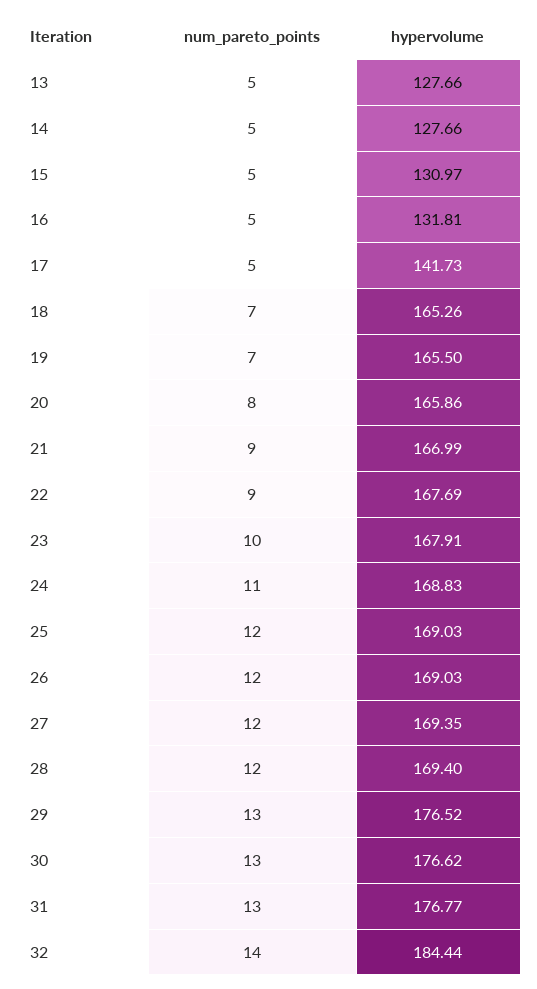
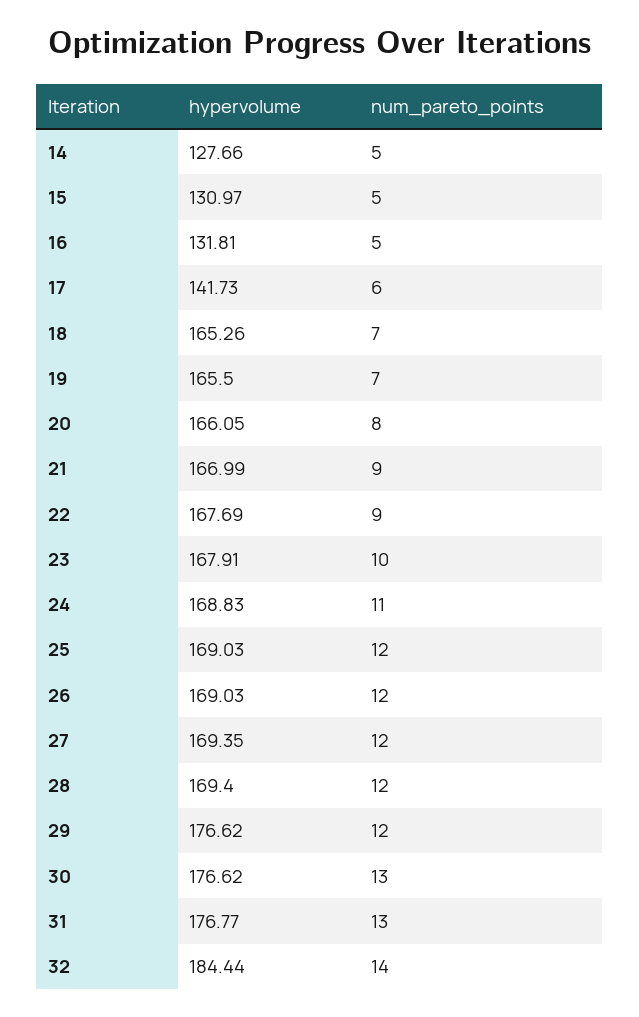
num_pareto_points, 13: 5 -> none
hypervolume, 13: 127.66 -> none
num_pareto_points, 17: 5 -> 6
hypervolume, 20: 165.86 -> 166.05
num_pareto_points, 29: 13 -> 12
hypervolume, 29: 176.52 -> 176.62

